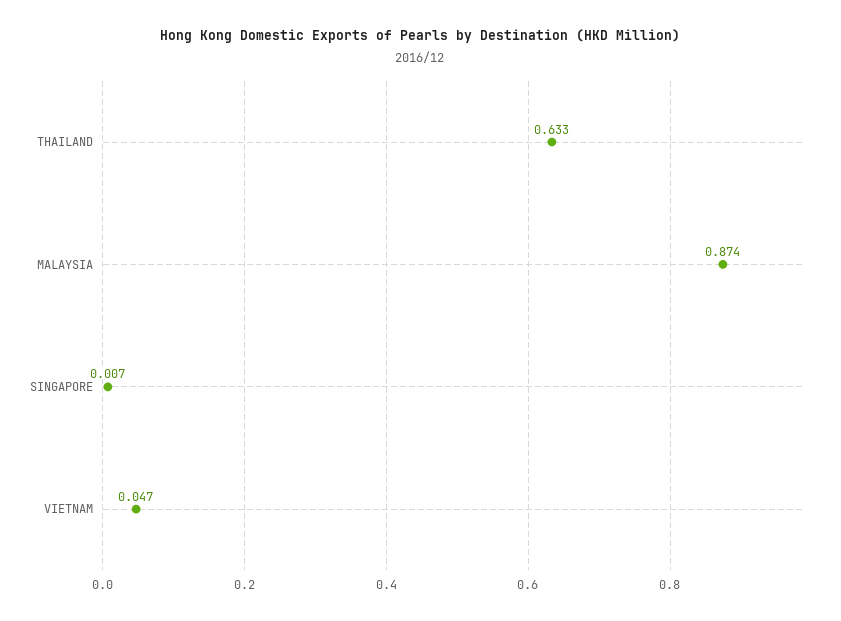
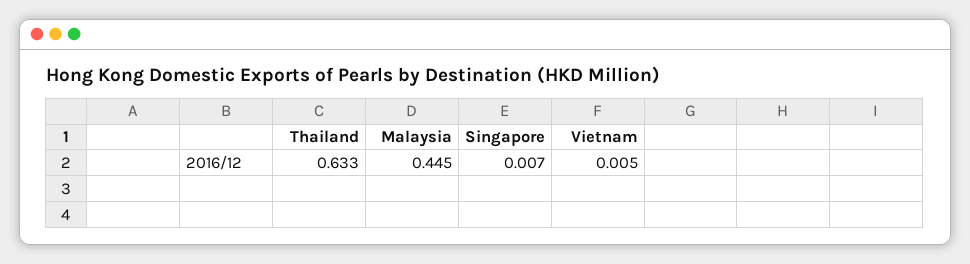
MALAYSIA: 0.874 -> 0.445
VIETNAM: 0.047 -> 0.005

